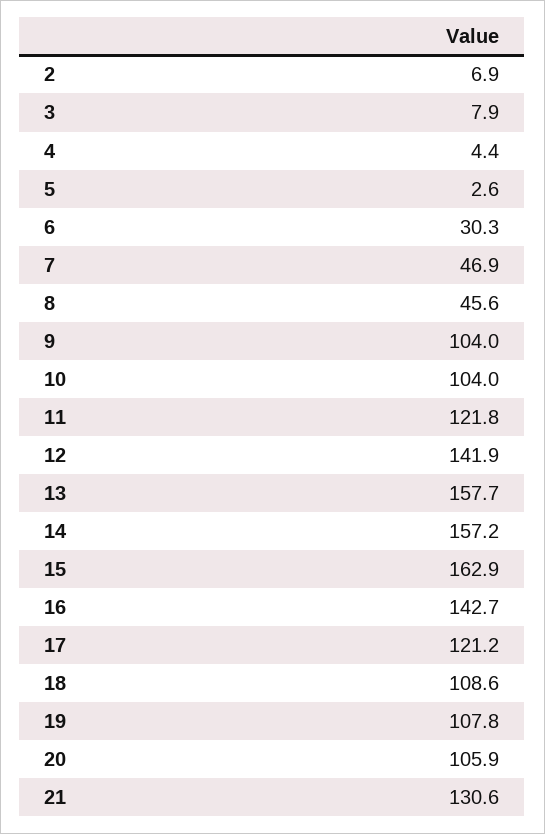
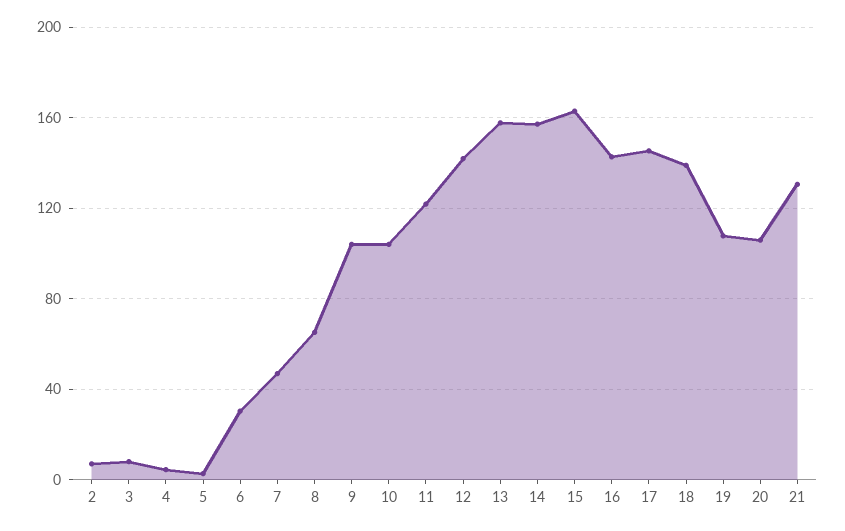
8: 45.6 -> 65
17: 121.2 -> 145
18: 108.6 -> 140

